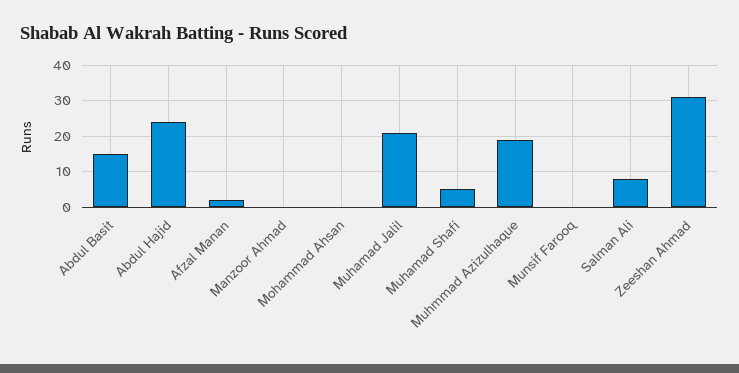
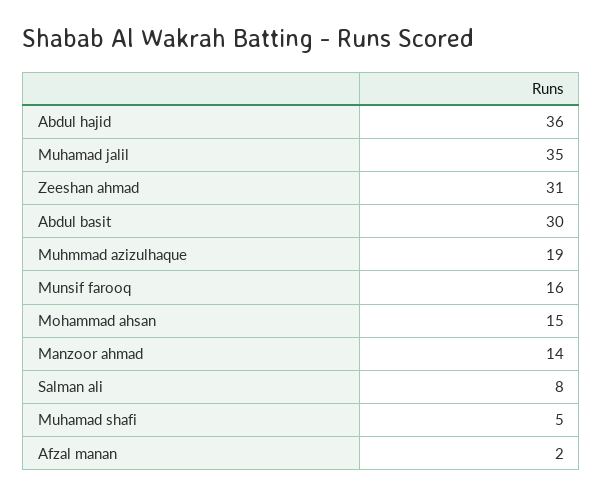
Abdul Basit: 15 -> 30
Abdul Hajid: 25 -> 36
Manzoor Ahmad: 0 -> 14
Mohammad Ahsan: 0 -> 15
Muhamad Jalil: 20 -> 35
Munsif Farooq: 0 -> 16

